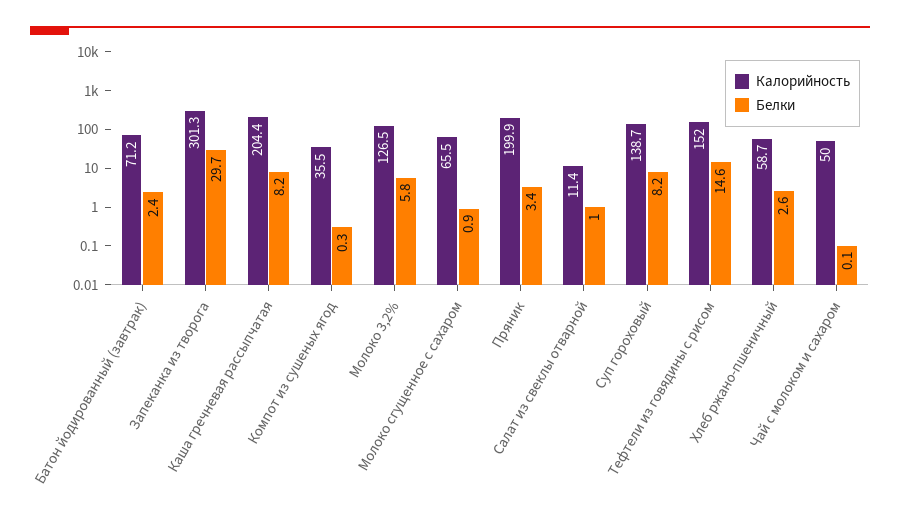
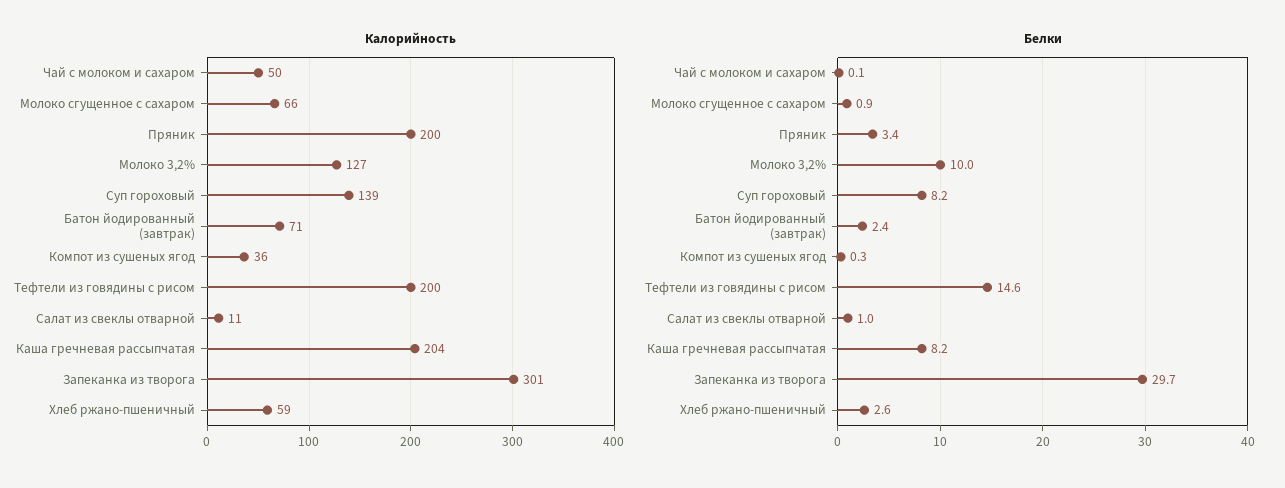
Белки, Молоко 3,2%: 5.8 -> 10
Калорийность, Тефтели из говядины с рисом: 152 -> 200

